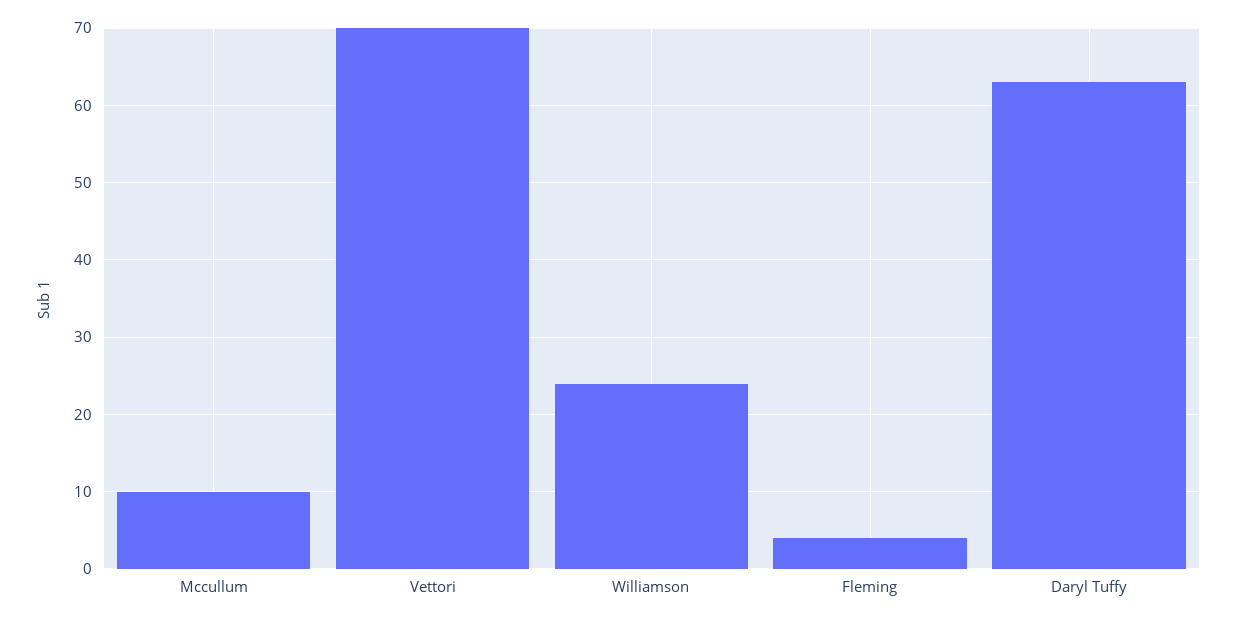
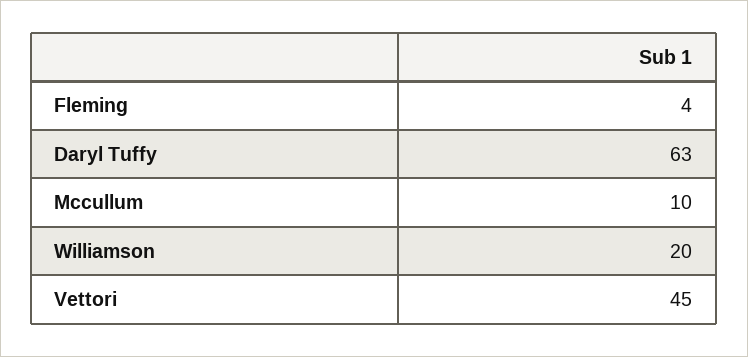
Vettori: 70 -> 45
Williamson: 24 -> 20

